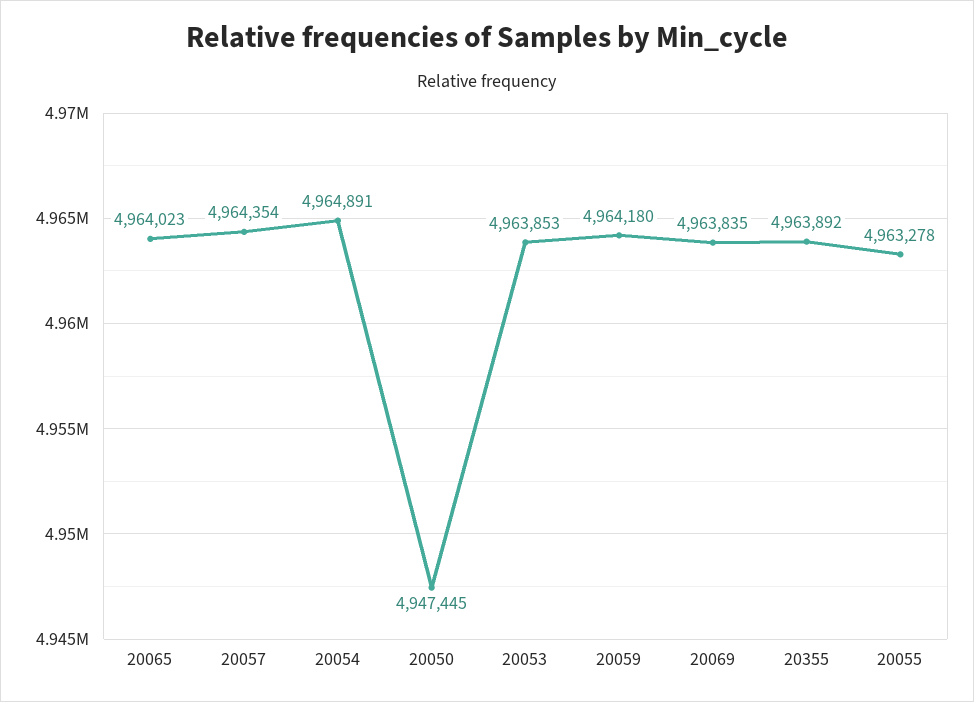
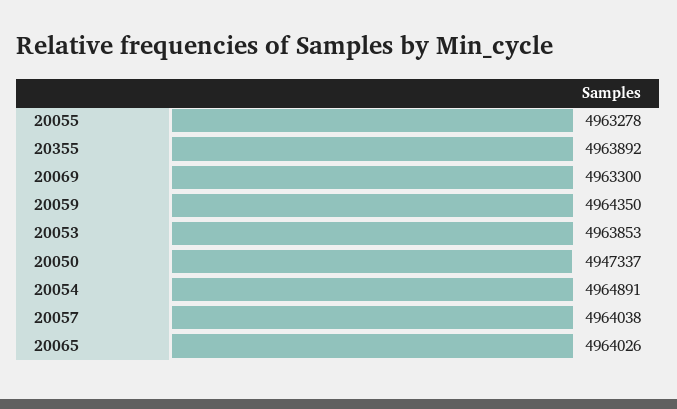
20065: 4964023 -> 4964026
20057: 4964354 -> 4964038
20050: 4947445 -> 4947337
20059: 4964180 -> 4964350
20069: 4963835 -> 4963300

